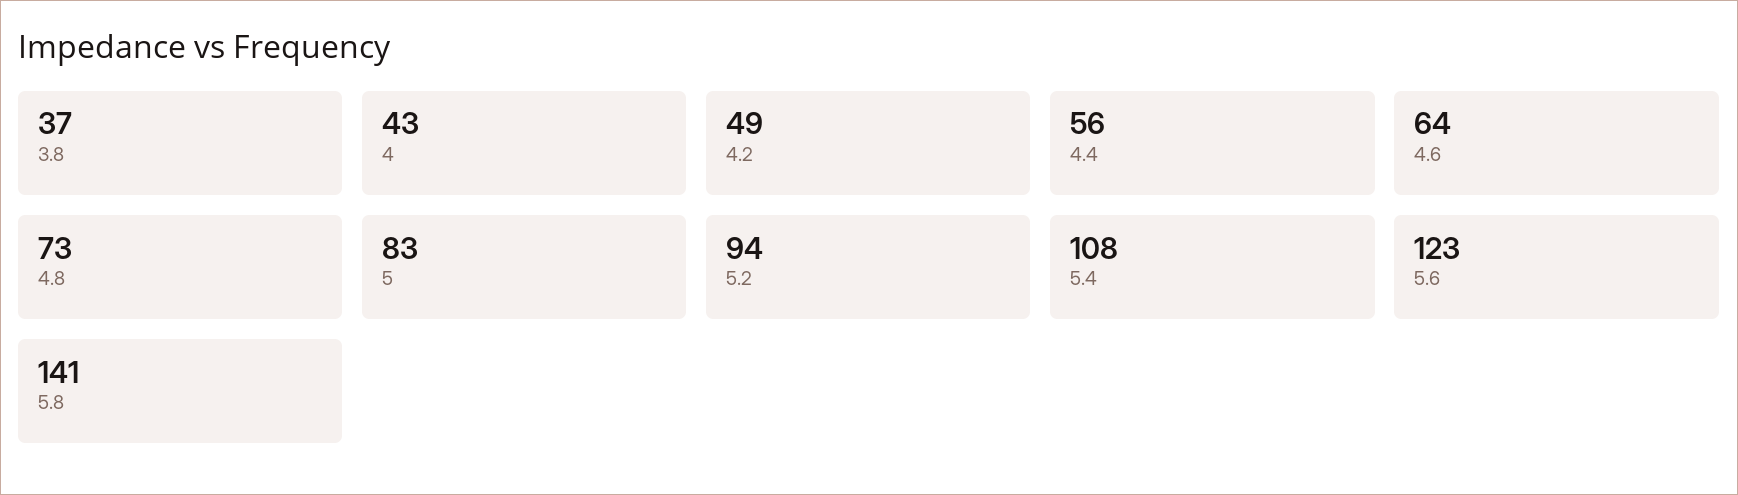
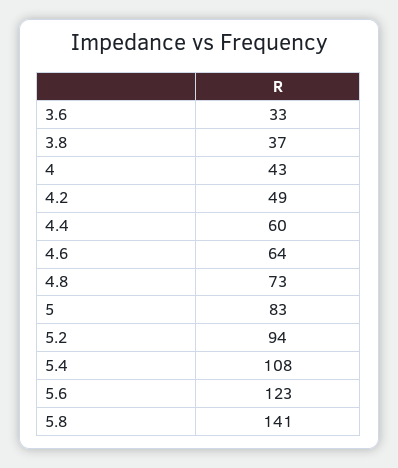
4.4: 56 -> 60
3.6: none -> 33

